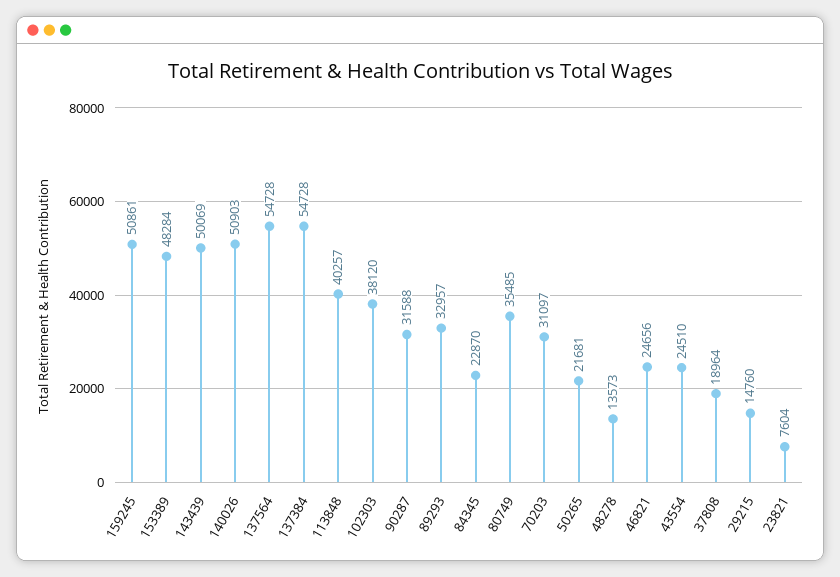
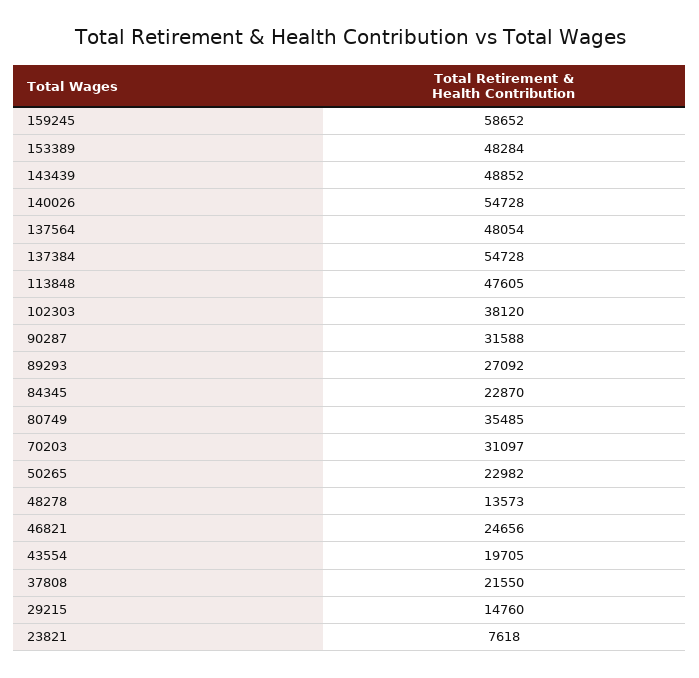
159245: 50861 -> 58652
143439: 50069 -> 48852
140026: 50903 -> 54728
137564: 54728 -> 48054
113848: 40257 -> 47605
89293: 32957 -> 27092
50265: 21681 -> 22982
43554: 24510 -> 19705
37808: 18964 -> 21550
23821: 7604 -> 7618

